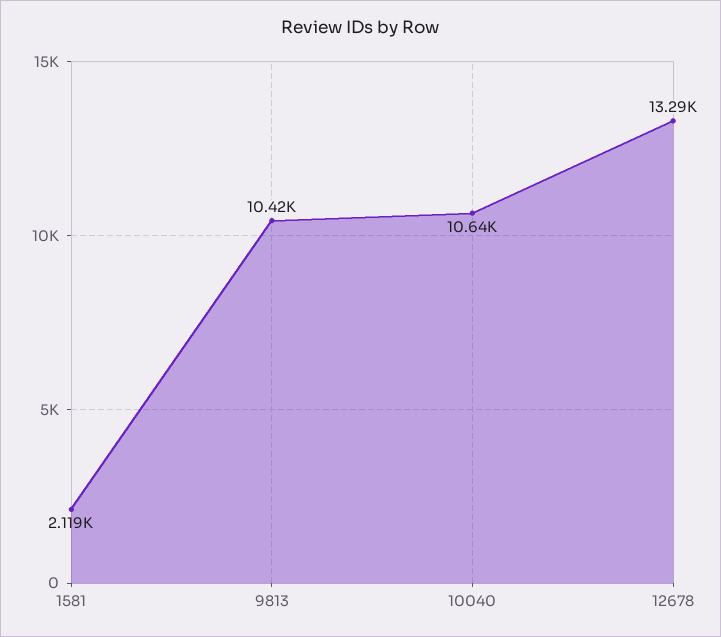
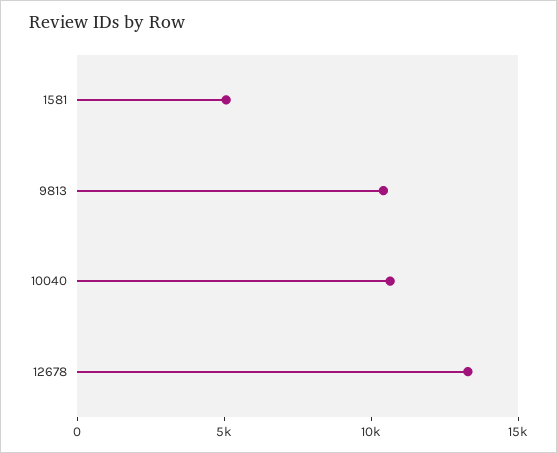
1581: 2119 -> 5000

